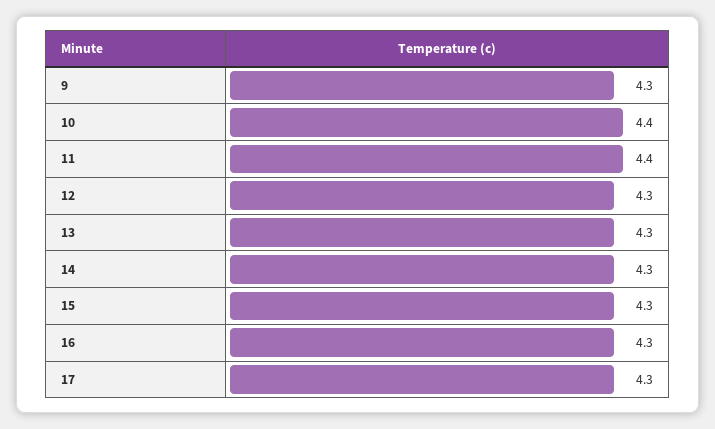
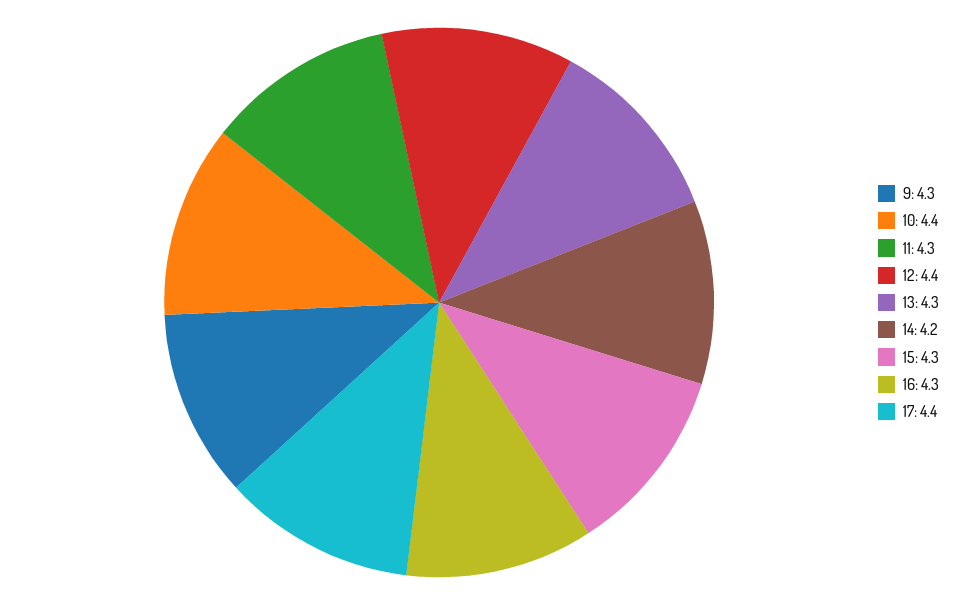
11: 4.4 -> 4.3
12: 4.3 -> 4.4
14: 4.3 -> 4.2
17: 4.3 -> 4.4

